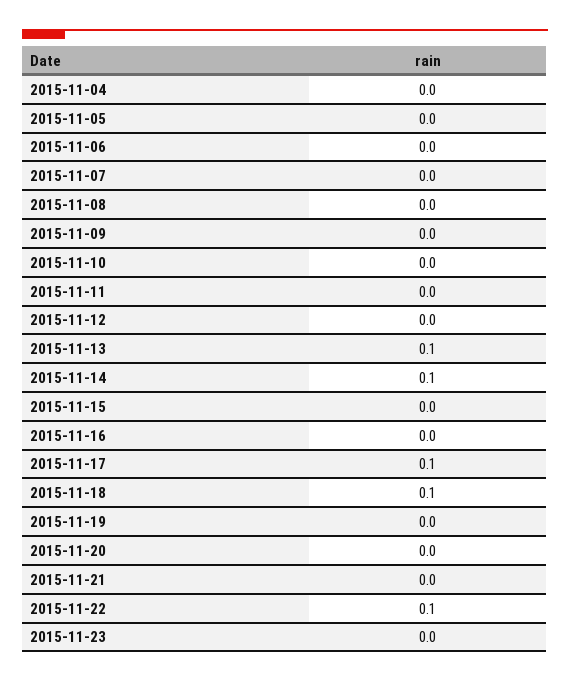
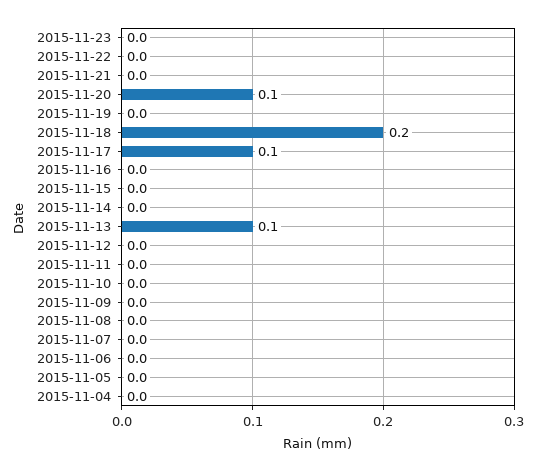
2015-11-14: 0.1 -> 0
2015-11-18: 0.1 -> 0.2
2015-11-20: 0 -> 0.1
2015-11-22: 0.1 -> 0

